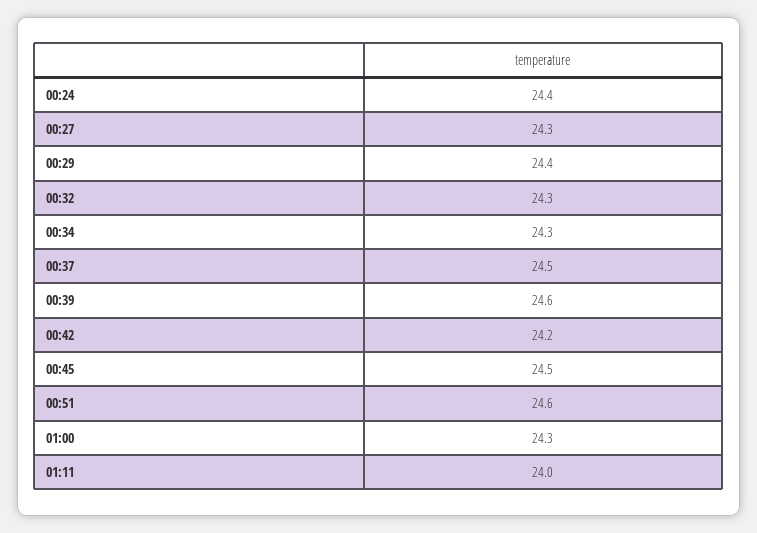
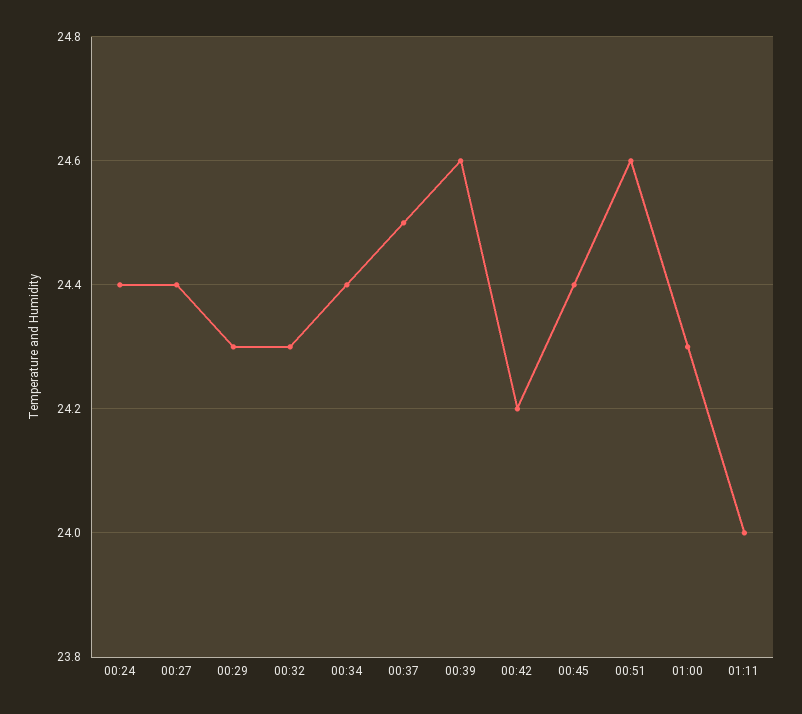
00:27: 24.3 -> 24.4
00:29: 24.4 -> 24.3
00:34: 24.3 -> 24.4
00:45: 24.5 -> 24.4

